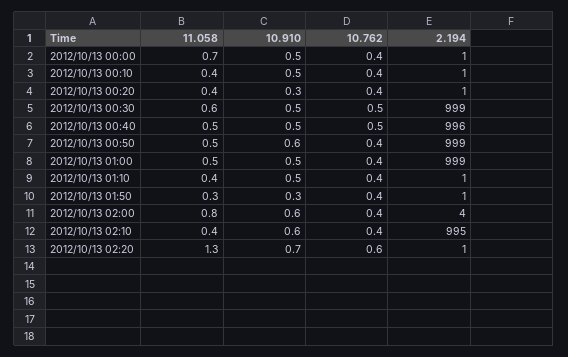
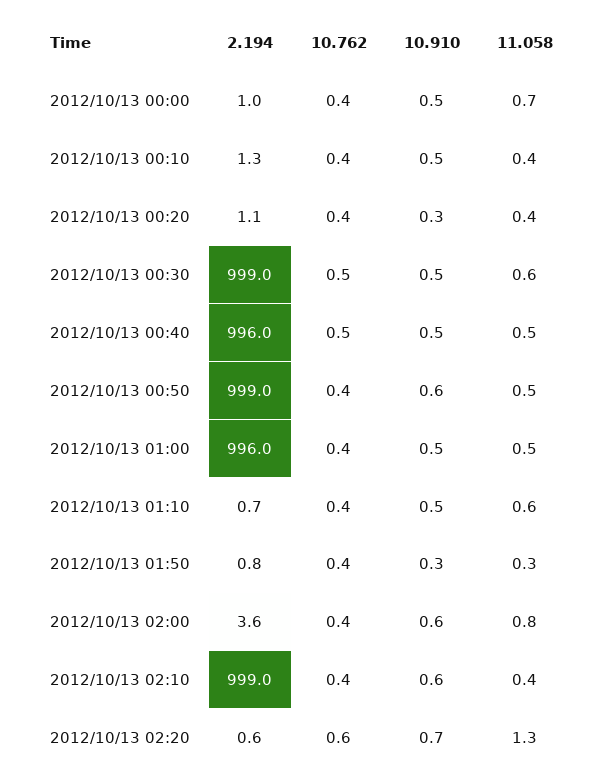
2.194, 2012/10/13 01:00: 999 -> 996
11.058, 2012/10/13 01:10: 0.4 -> 0.6
2.194, 2012/10/13 02:10: 995 -> 999

